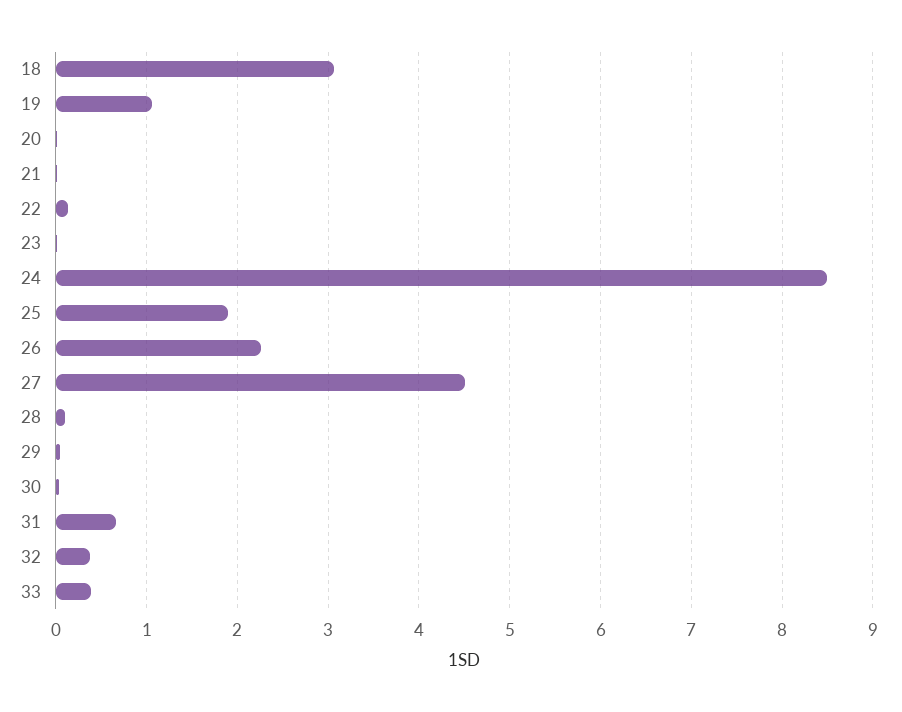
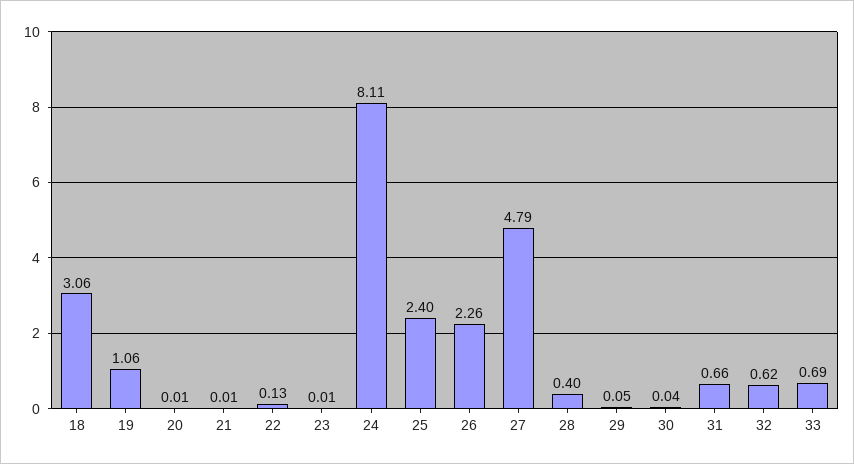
24: 8.5 -> 8.11
25: 1.9 -> 2.4
27: 4.5 -> 4.79
28: 0.1 -> 0.4
32: 0.4 -> 0.62
33: 0.4 -> 0.69

